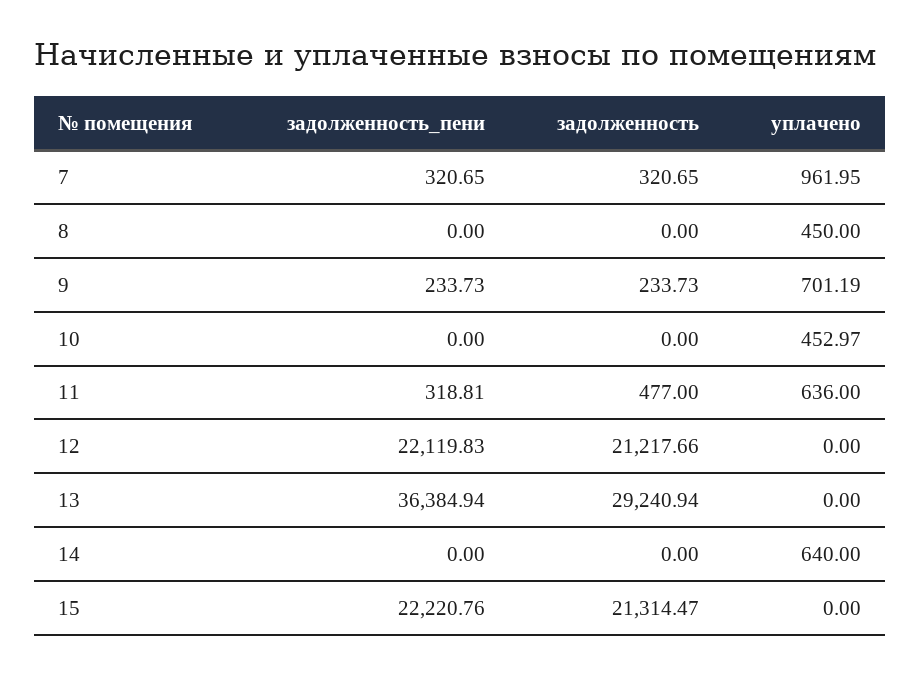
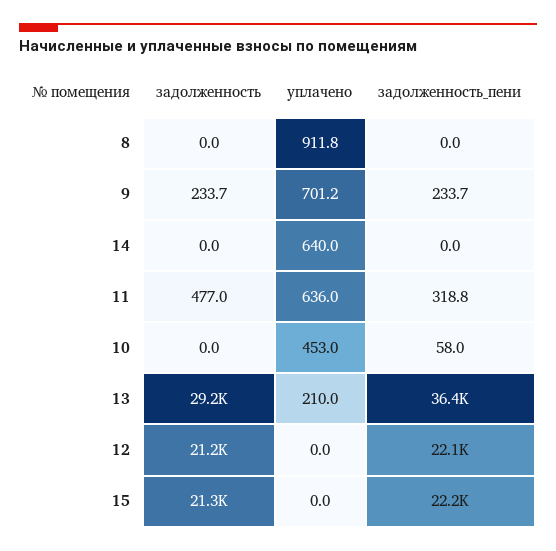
задолженность_пени, 7: 320.65 -> none
задолженность, 7: 320.65 -> none
уплачено, 7: 961.95 -> none
уплачено, 8: 450 -> 911.8
задолженность_пени, 10: 0 -> 58
уплачено, 13: 0 -> 210

